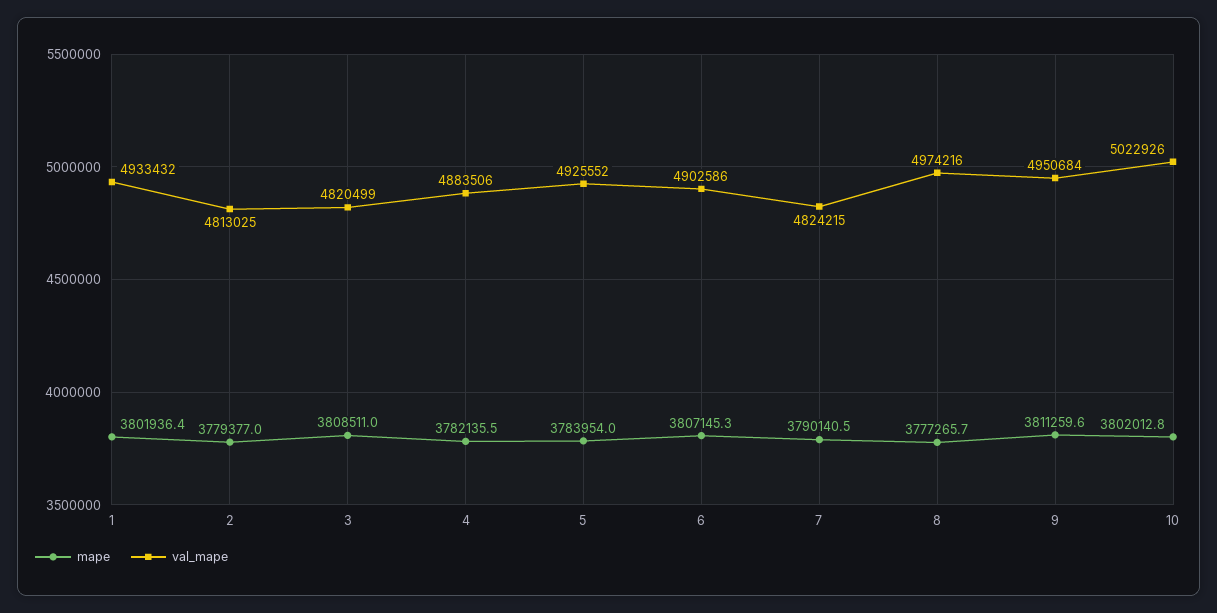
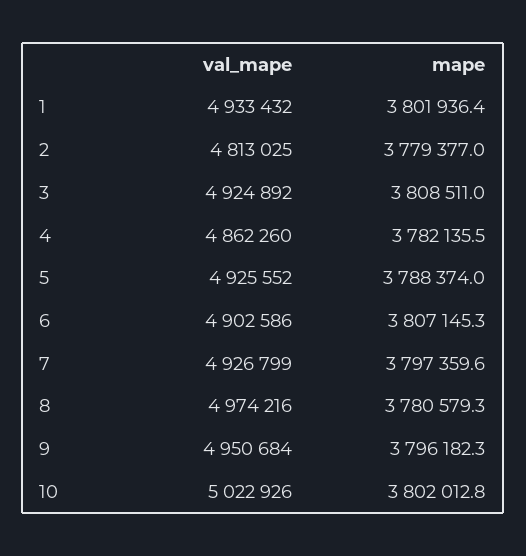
val_mape, 3: 4820499 -> 4924892
val_mape, 4: 4883506 -> 4862260
mape, 5: 3783954 -> 3788374
mape, 7: 3790140.5 -> 3797359.6
val_mape, 7: 4824215 -> 4926799
mape, 8: 3777265.7 -> 3780579.3
mape, 9: 3811259.6 -> 3796182.3

